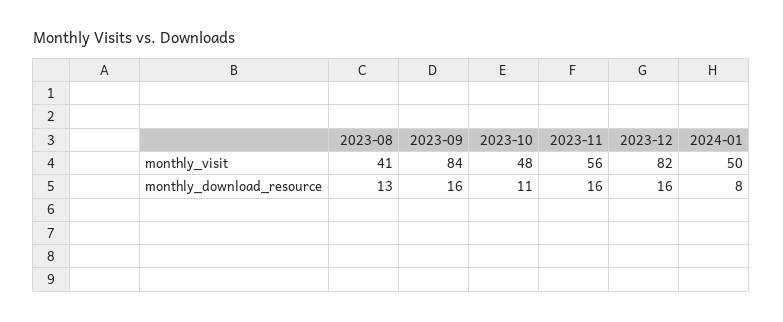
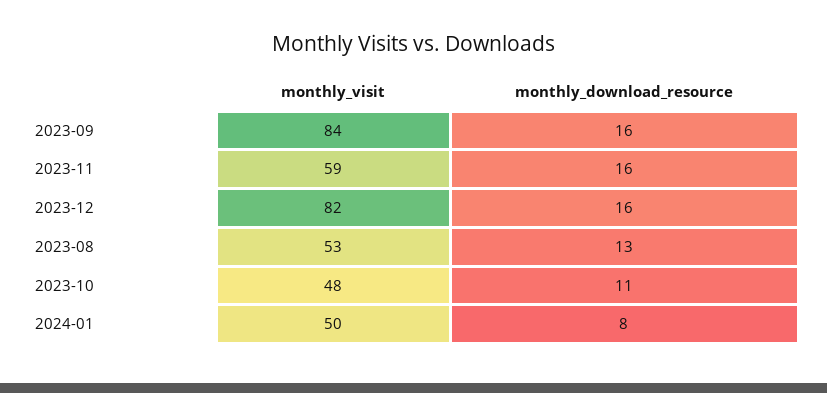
2023-08, monthly_visit: 41 -> 53
2023-11, monthly_visit: 56 -> 59

